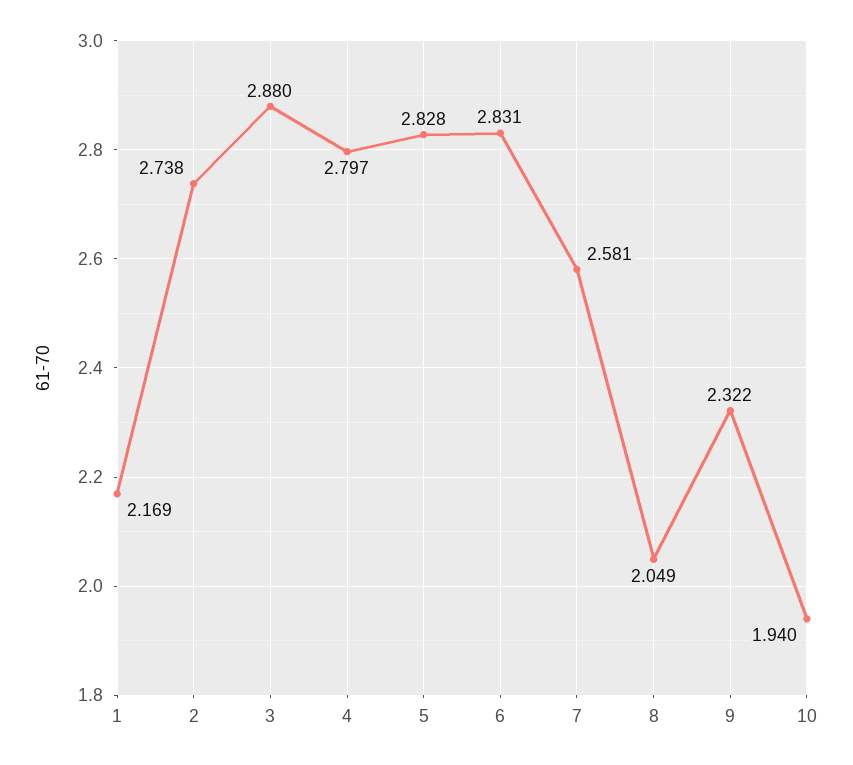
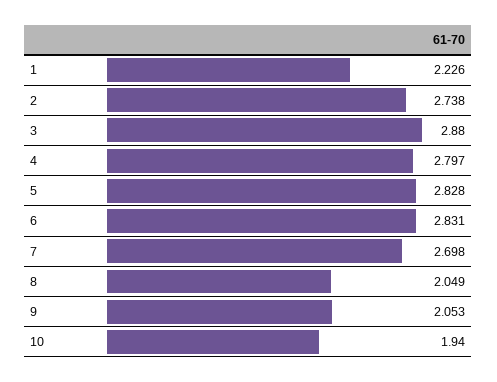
1: 2.169 -> 2.226
7: 2.581 -> 2.698
9: 2.322 -> 2.053

